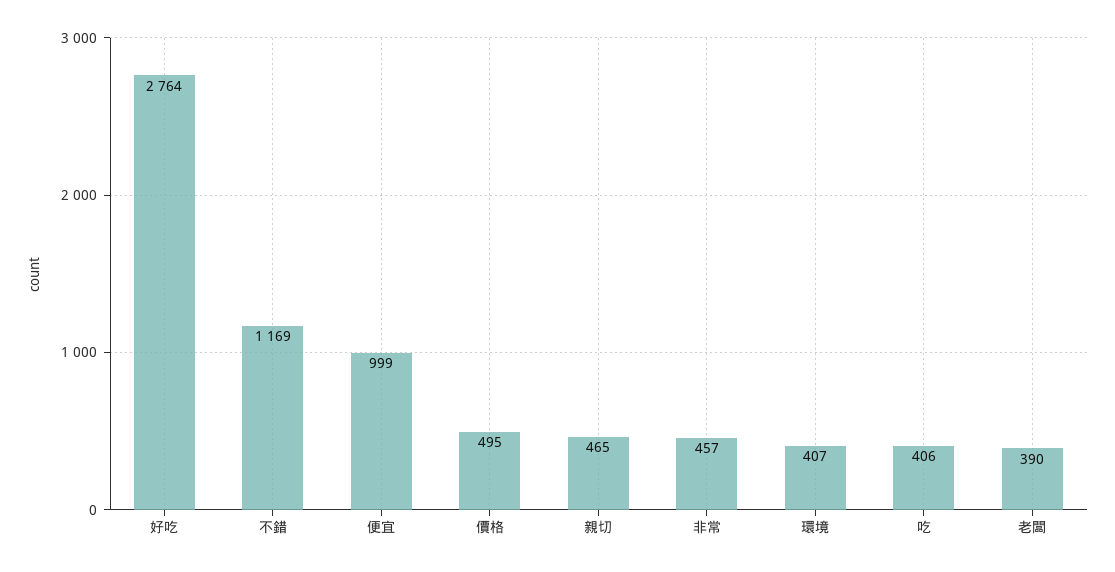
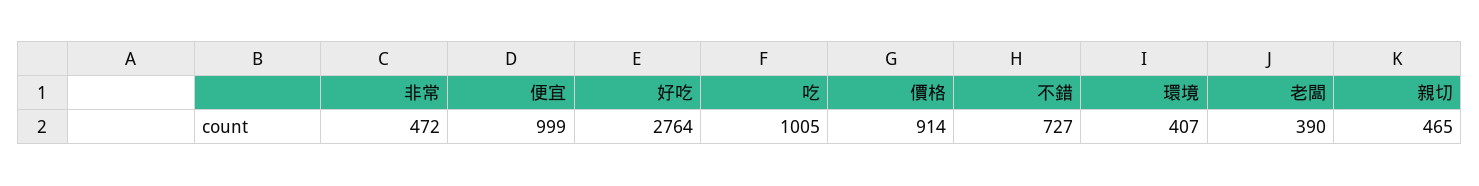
不錯: 1169 -> 727
價格: 495 -> 914
非常: 457 -> 472
吃: 406 -> 1005

